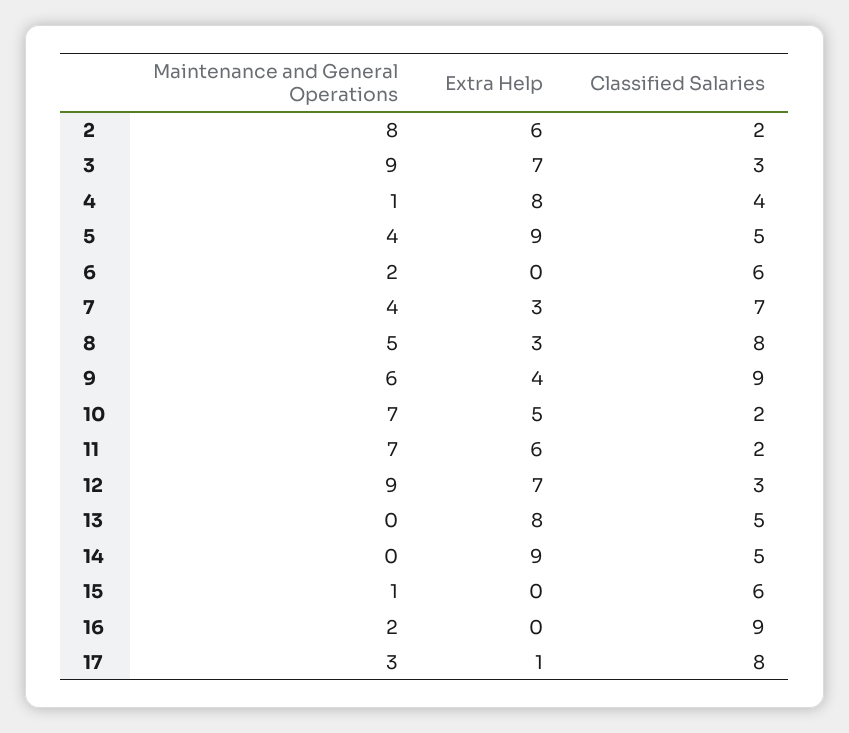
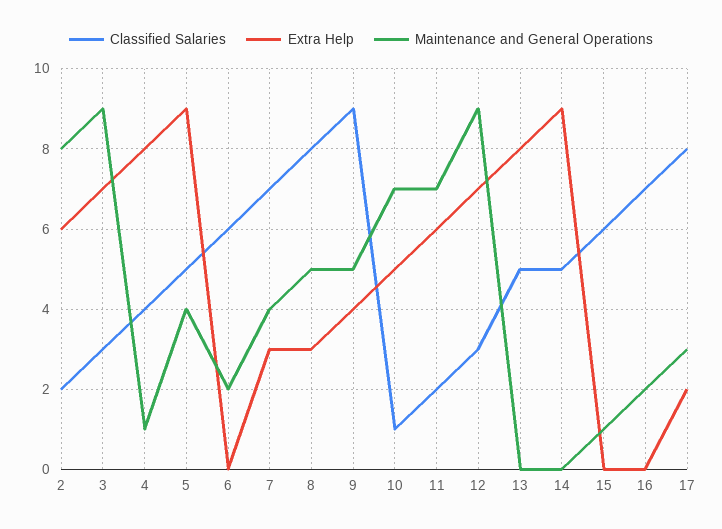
Maintenance and General Operations, 9: 6 -> 5
Classified Salaries, 10: 2 -> 1
Classified Salaries, 16: 9 -> 7
Extra Help, 17: 1 -> 2

